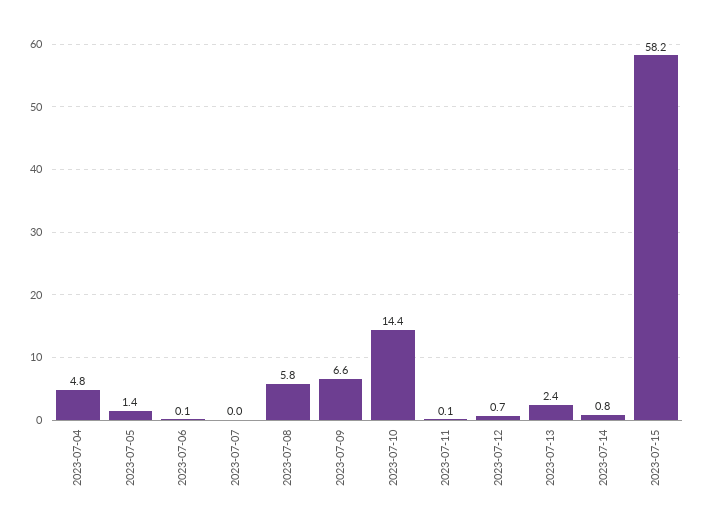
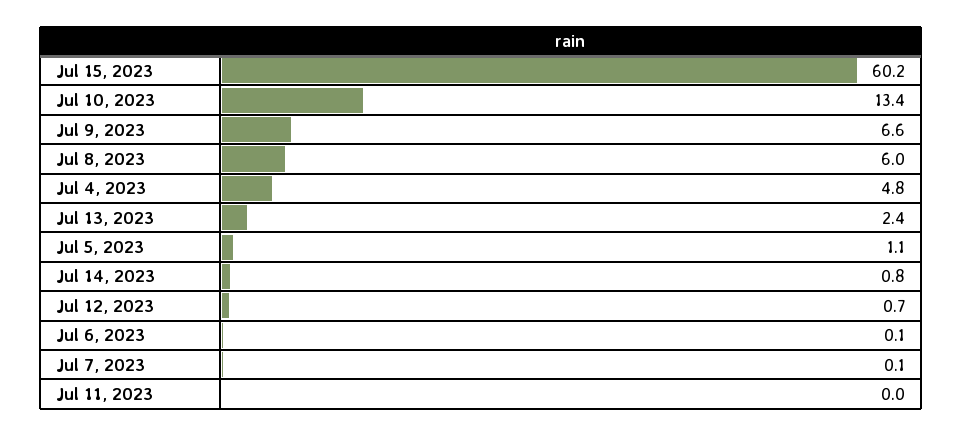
2023-07-05: 1.4 -> 1.1
2023-07-07: 0 -> 0.1
2023-07-08: 5.8 -> 6
2023-07-10: 14.4 -> 13.4
2023-07-11: 0.1 -> 0
2023-07-15: 58.2 -> 60.2

